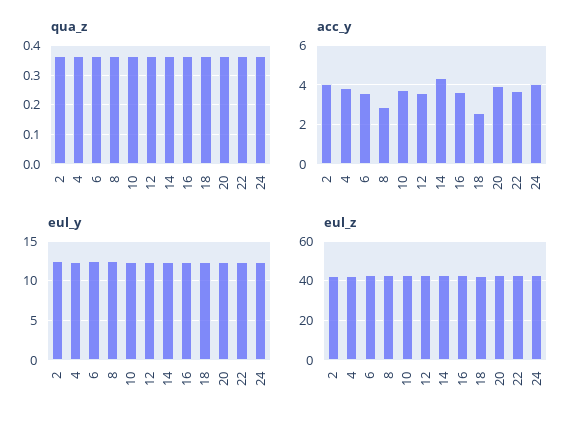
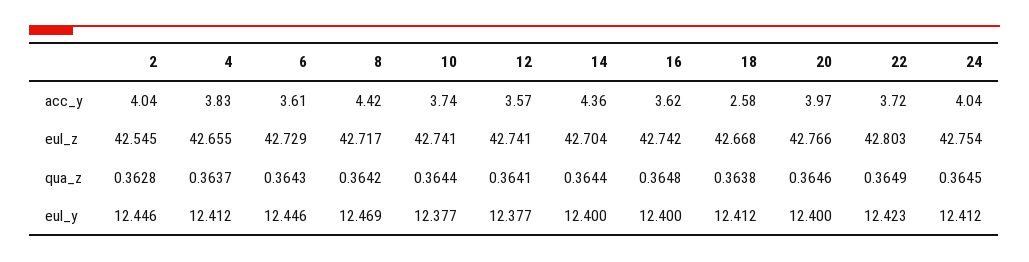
acc_y, 8: 3 -> 4.42

